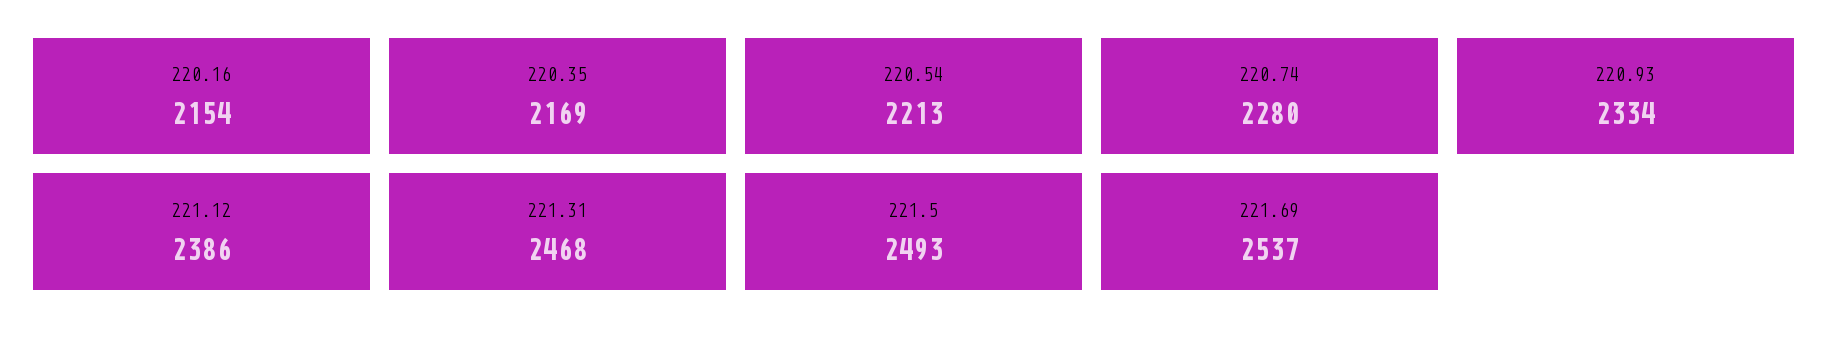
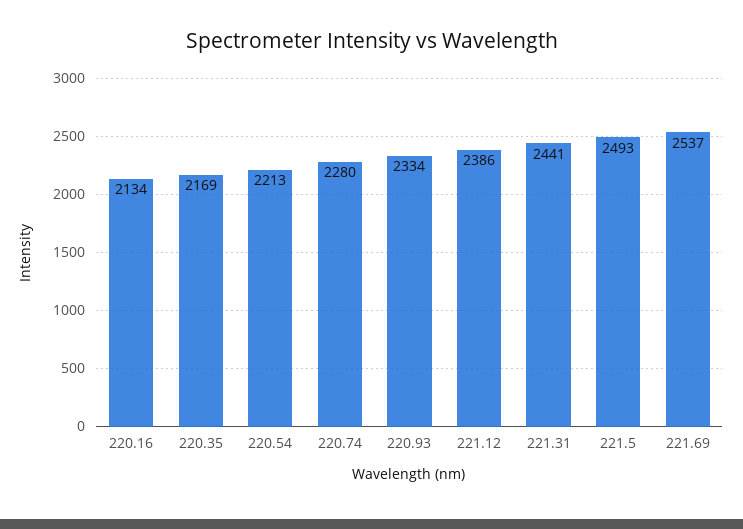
220.16: 2154 -> 2134
221.31: 2468 -> 2441

